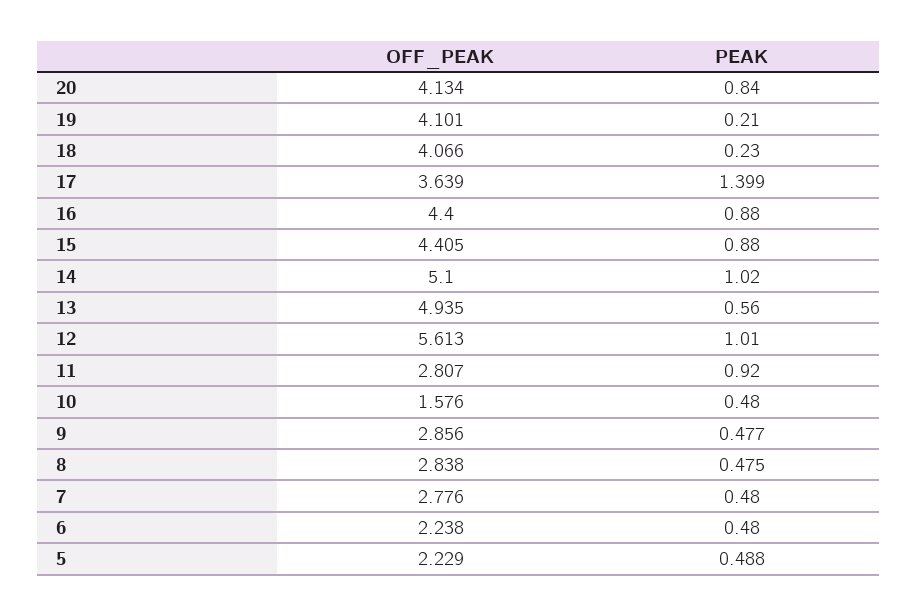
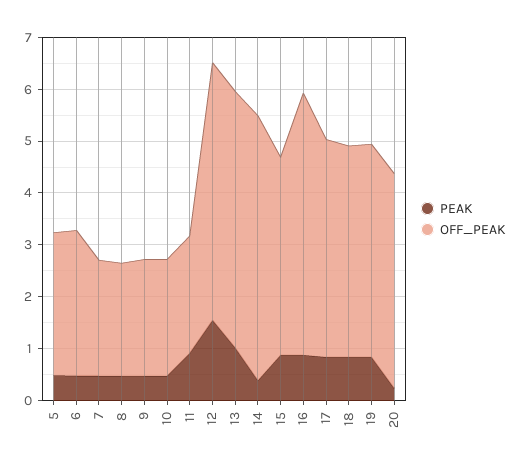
PEAK, 20: 0.84 -> 0.2
PEAK, 19: 0.21 -> 0.8
PEAK, 18: 0.23 -> 0.8
OFF_PEAK, 17: 3.639 -> 4.2
PEAK, 17: 1.399 -> 0.8
OFF_PEAK, 16: 4.4 -> 5
OFF_PEAK, 15: 4.405 -> 3.8
PEAK, 14: 1.02 -> 0.4
PEAK, 13: 0.56 -> 1
OFF_PEAK, 12: 5.613 -> 5
PEAK, 12: 1.01 -> 1.6
OFF_PEAK, 11: 2.807 -> 2.2
OFF_PEAK, 10: 1.576 -> 2.2
OFF_PEAK, 9: 2.856 -> 2.2
OFF_PEAK, 8: 2.838 -> 2.2
OFF_PEAK, 7: 2.776 -> 2.2
OFF_PEAK, 6: 2.238 -> 2.8
OFF_PEAK, 5: 2.229 -> 2.8

